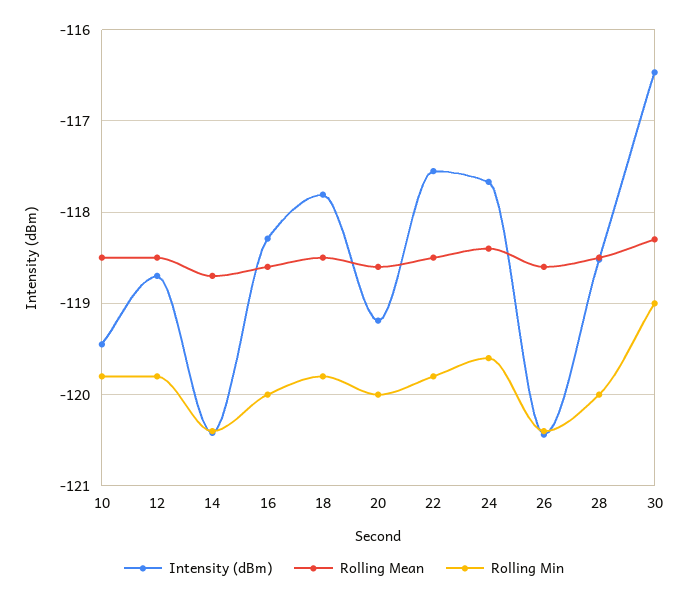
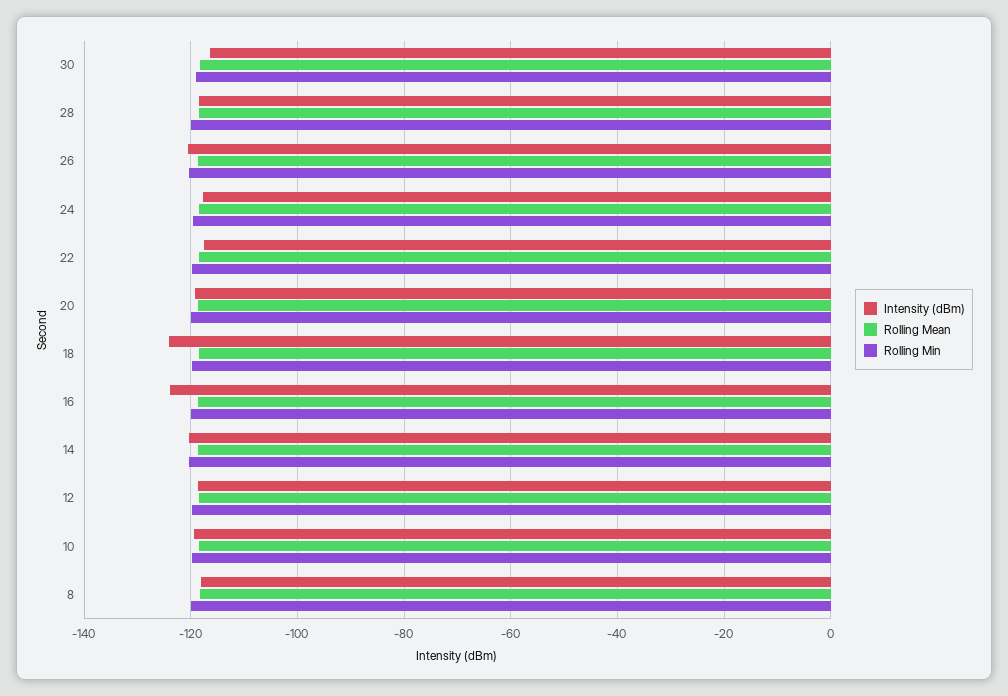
Intensity (dBm), 16: -118.3 -> -124
Intensity (dBm), 18: -117.8 -> -124
Intensity (dBm), 8: none -> -118
Rolling Mean, 8: none -> -118
Rolling Min, 8: none -> -120

